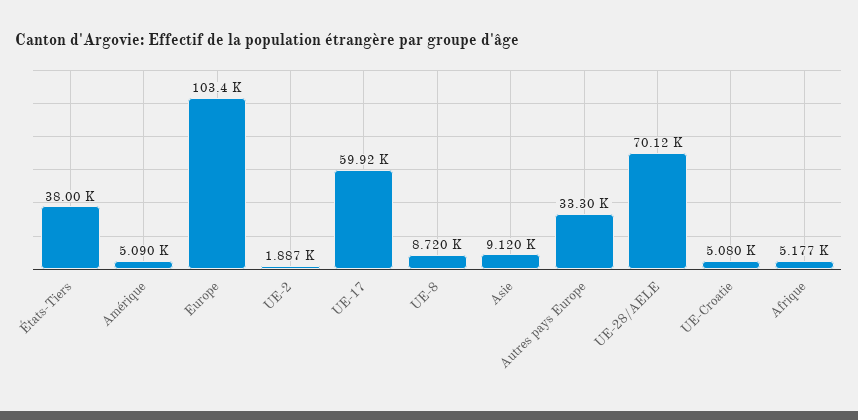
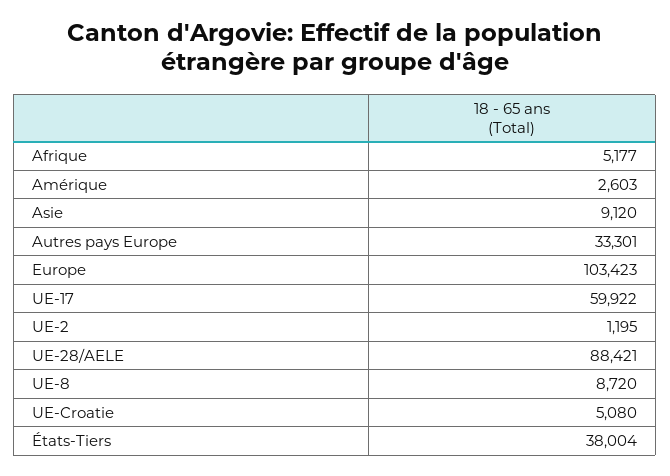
Amérique: 5090 -> 2603
UE-2: 1887 -> 1195
UE-28/AELE: 70120 -> 88421

